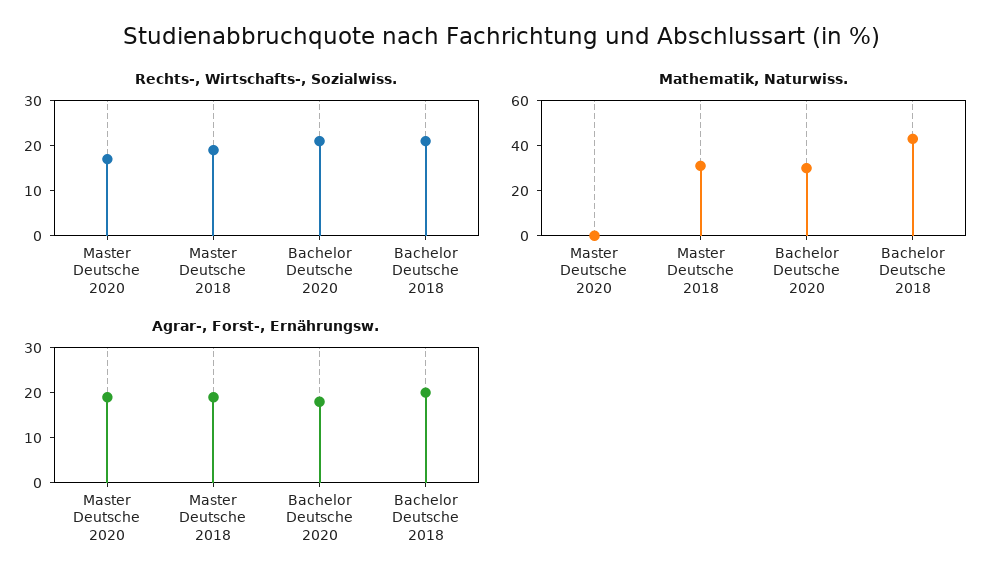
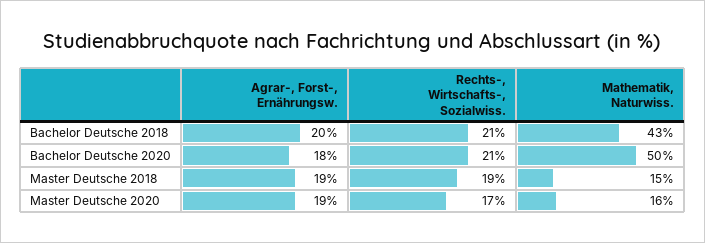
Mathematik, Naturwiss., Master Deutsche 2020: 0 -> 16
Mathematik, Naturwiss., Master Deutsche 2018: 30 -> 15
Mathematik, Naturwiss., Bachelor Deutsche 2020: 30 -> 50

